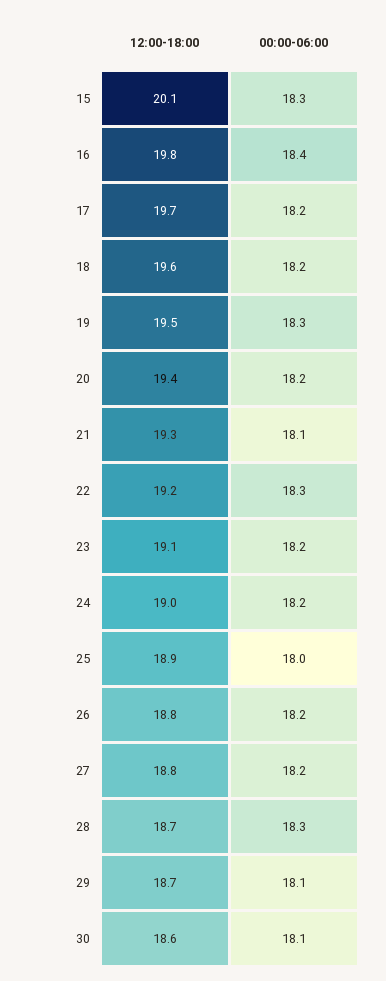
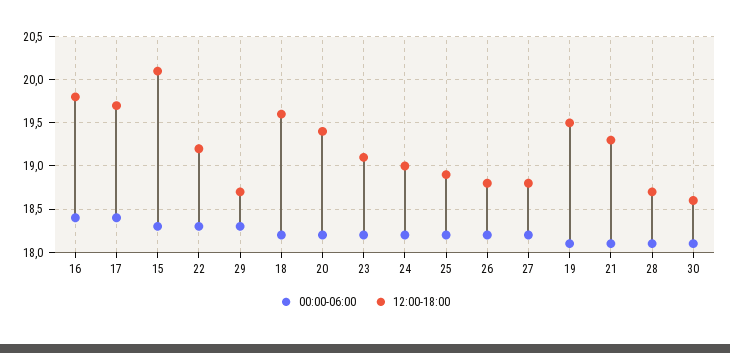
00:00-06:00, 17: 18.2 -> 18.4
00:00-06:00, 19: 18.3 -> 18.1
00:00-06:00, 25: 18 -> 18.2
00:00-06:00, 28: 18.3 -> 18.1
00:00-06:00, 29: 18.1 -> 18.3

